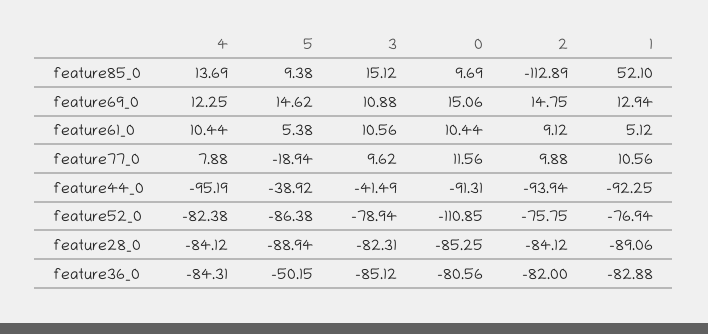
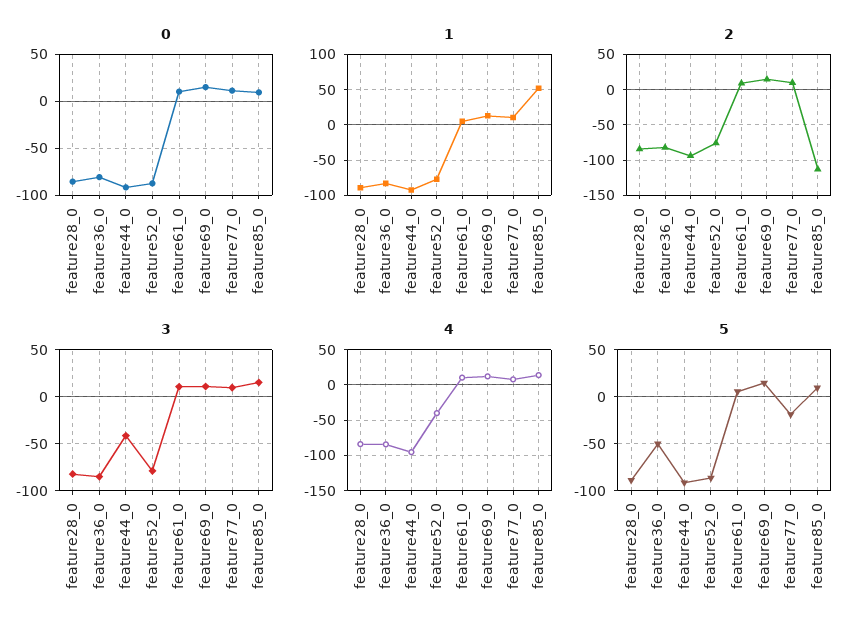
5, feature44_0: -38.92 -> -90
4, feature52_0: -82.38 -> -40
0, feature52_0: -110.85 -> -90

